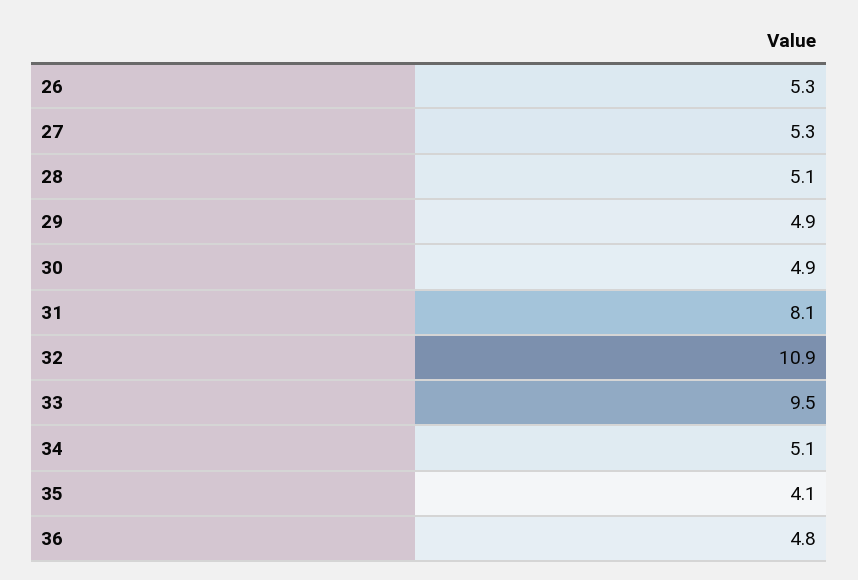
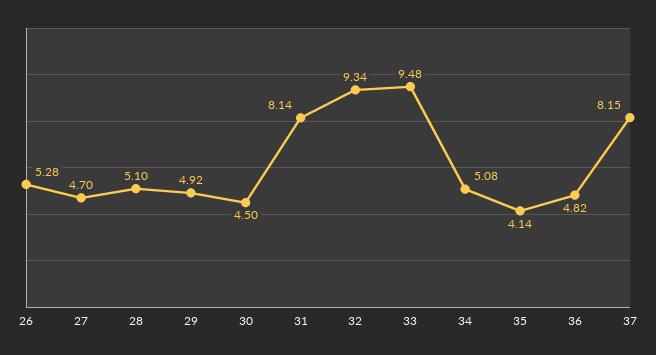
27: 5.3 -> 4.7
30: 4.9 -> 4.5
32: 10.9 -> 9.34
37: none -> 8.15

